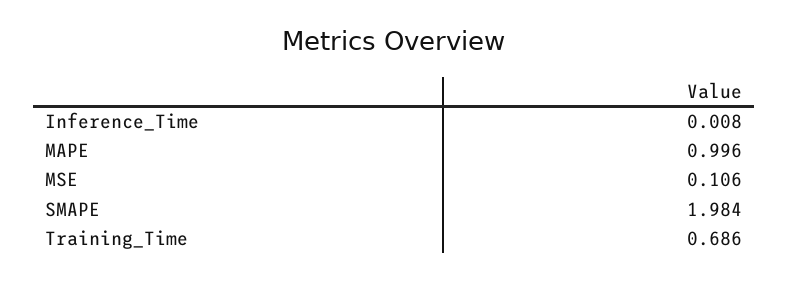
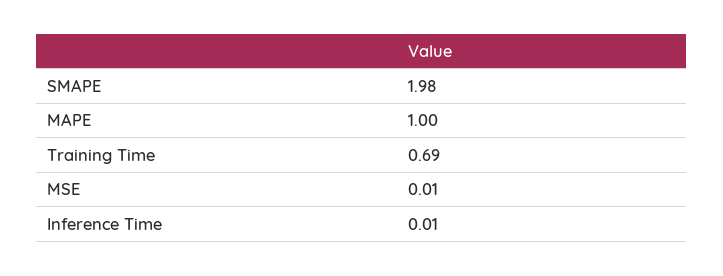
MSE: 0.106 -> 0.01

